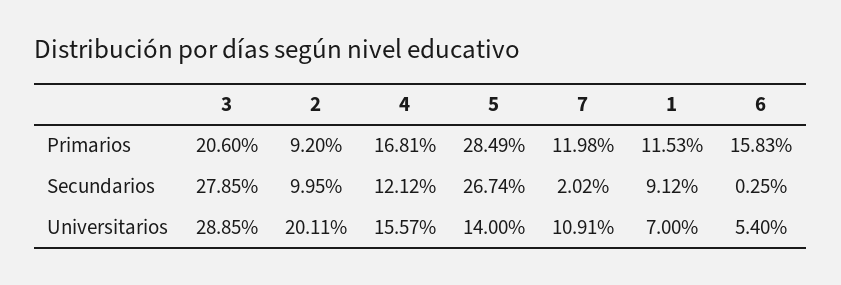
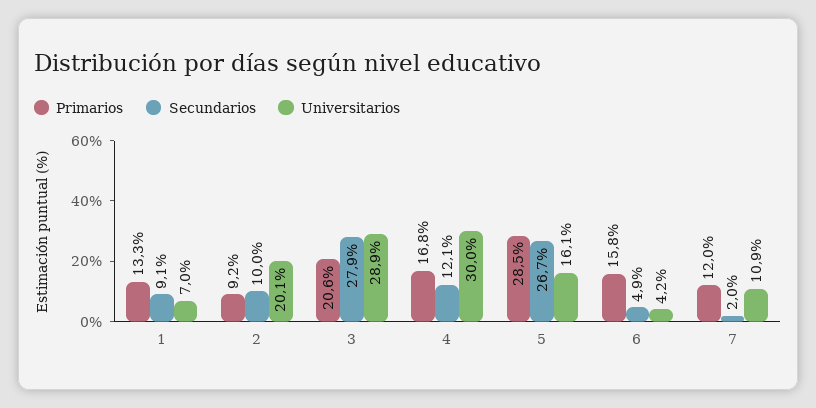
Primarios, 1: 11.53 -> 13.3
Secundarios, 6: 0.25 -> 4.9
Universitarios, 4: 15.57 -> 30
Universitarios, 5: 14 -> 16.1
Universitarios, 6: 5.4 -> 4.2

